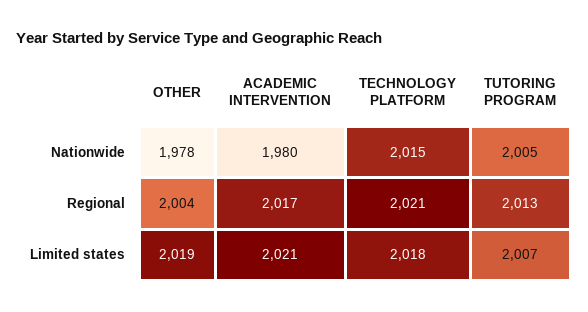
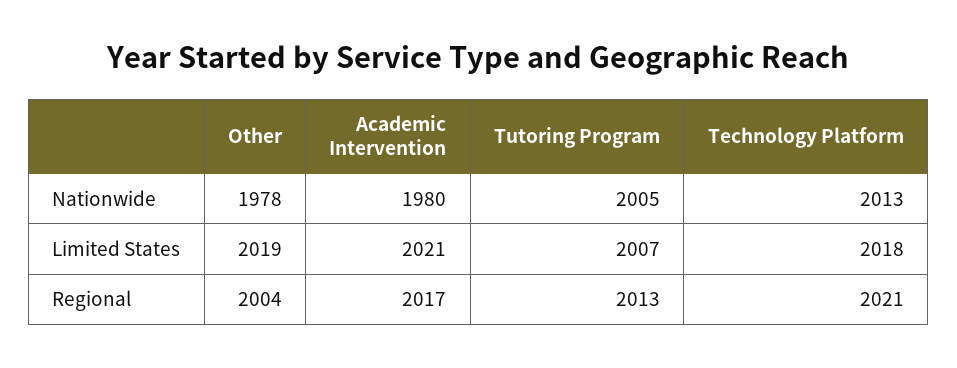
TECHNOLOGY PLATFORM, Nationwide: 2015 -> 2013

